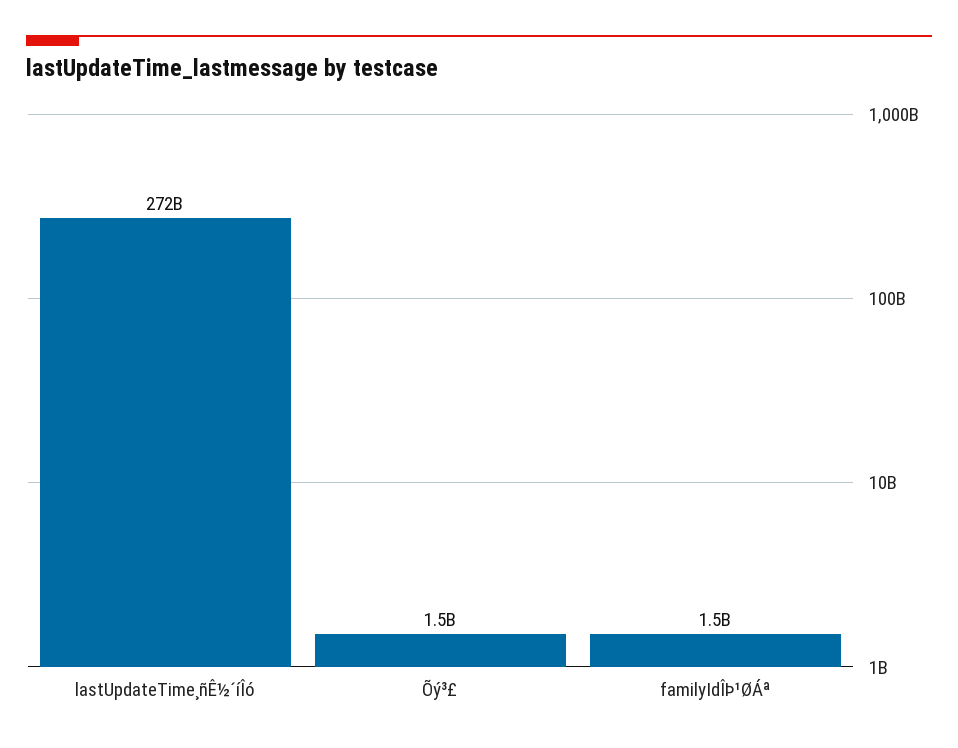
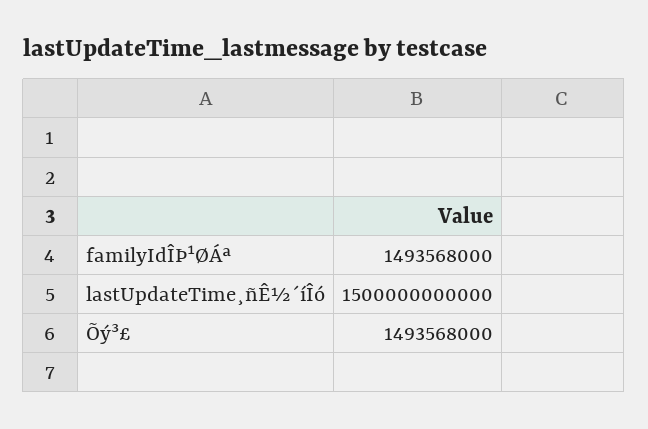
lastUpdateTime¸ñÊ½´íÎó: 272000000000 -> 1500000000000

